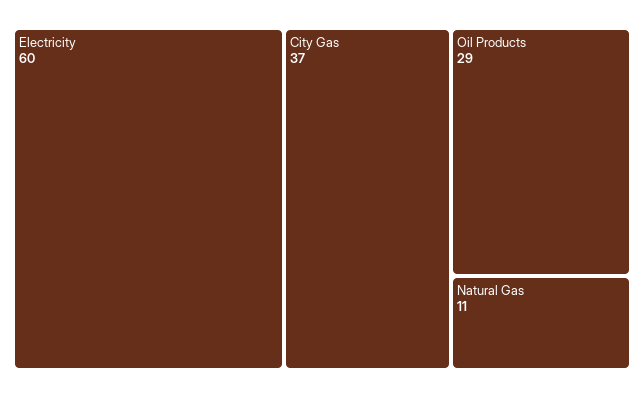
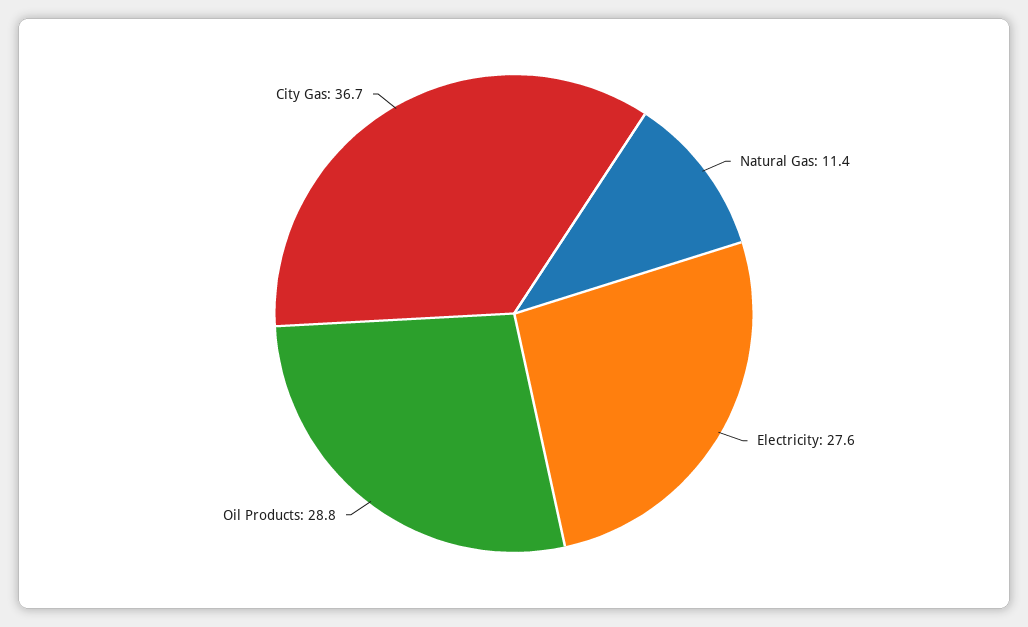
Electricity: 60 -> 27.6

